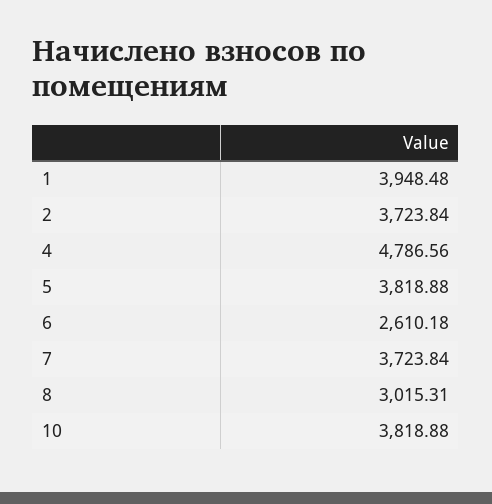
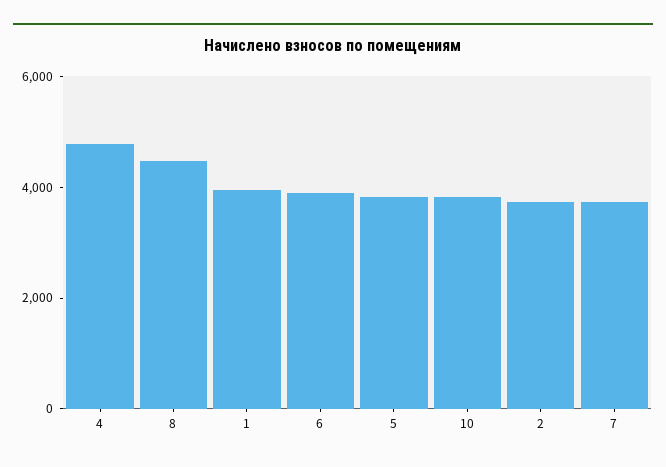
6: 2610.18 -> 4000
8: 3015.31 -> 4500

